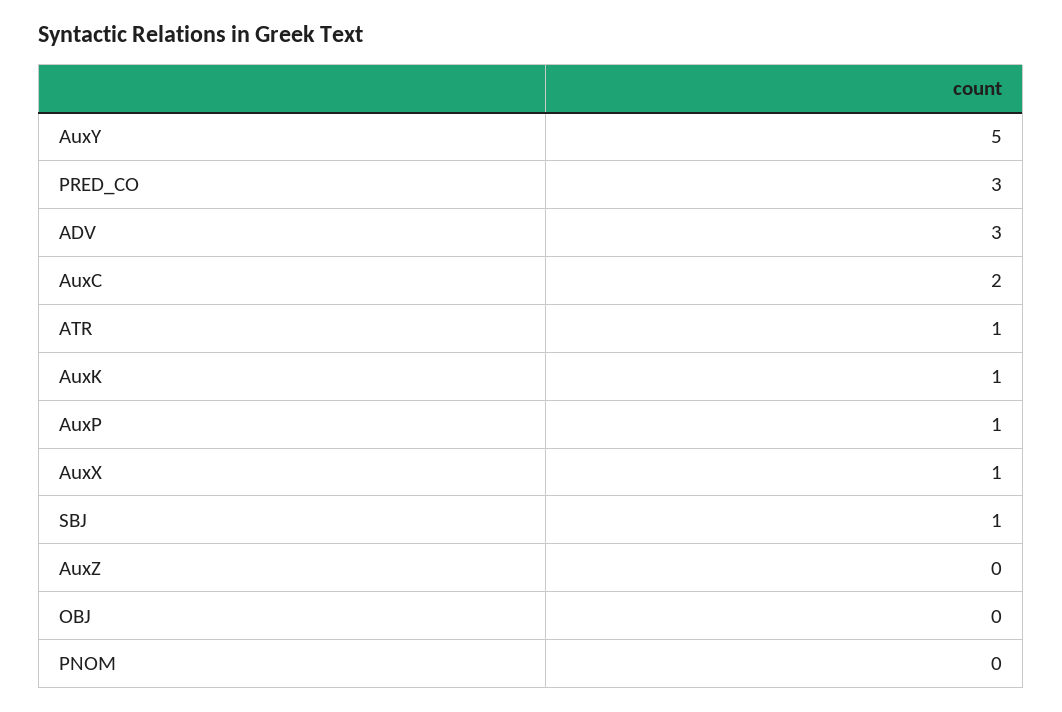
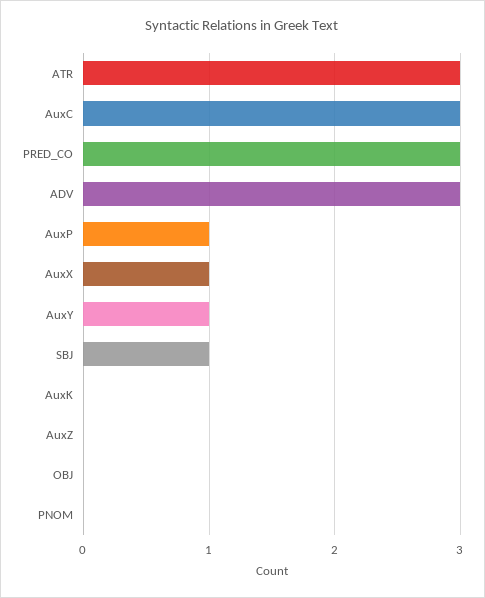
AuxY: 5 -> 1
AuxC: 2 -> 3
ATR: 1 -> 3
AuxK: 1 -> 0

